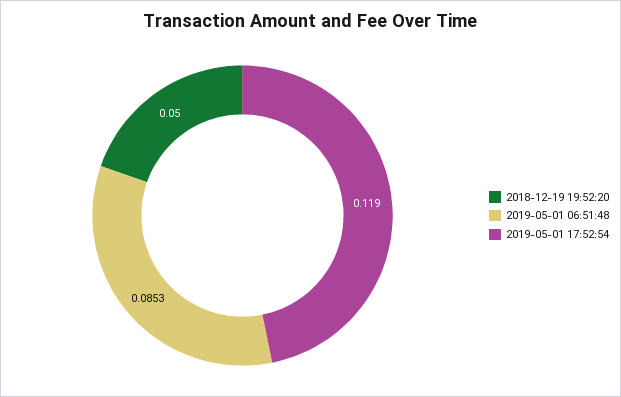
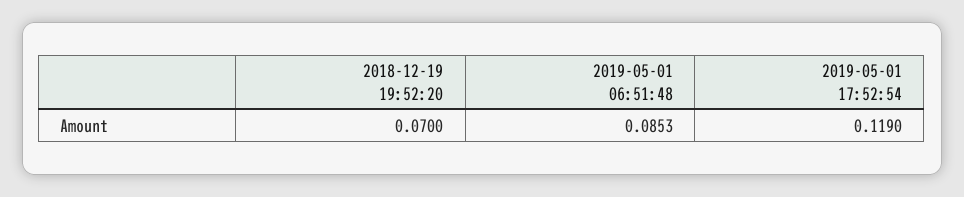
2018-12-19 19:52:20: 0.05 -> 0.07

